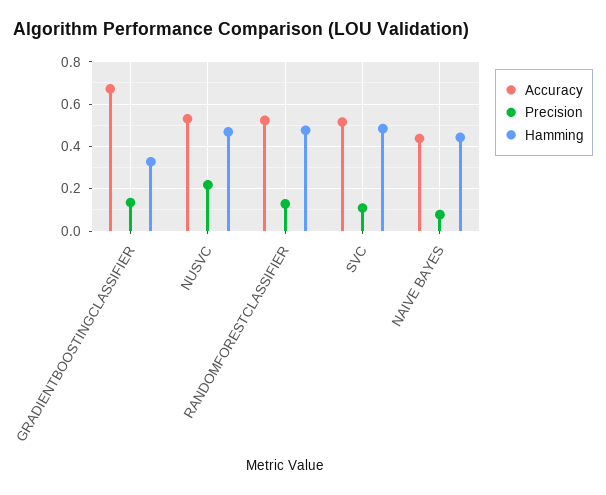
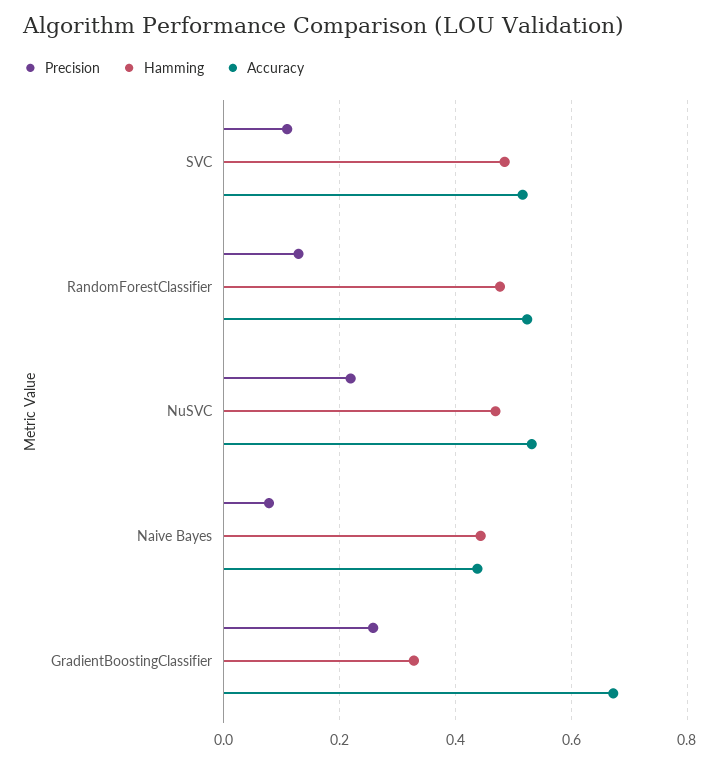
Precision, GRADIENTBOOSTINGCLASSIFIER: 0.15 -> 0.26

